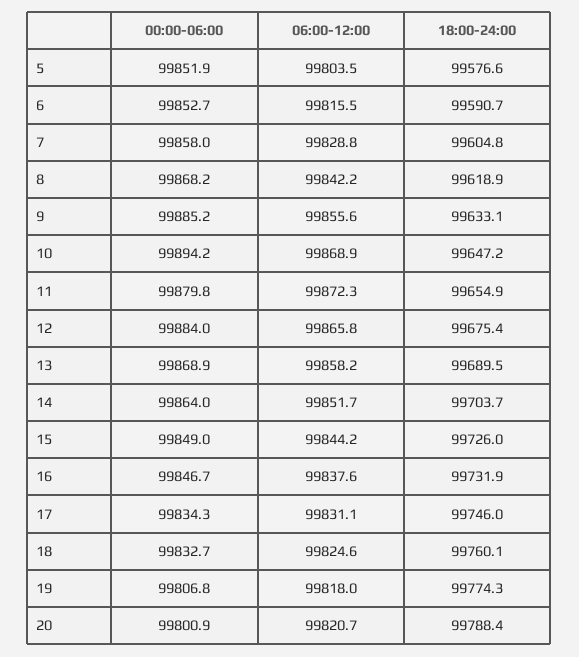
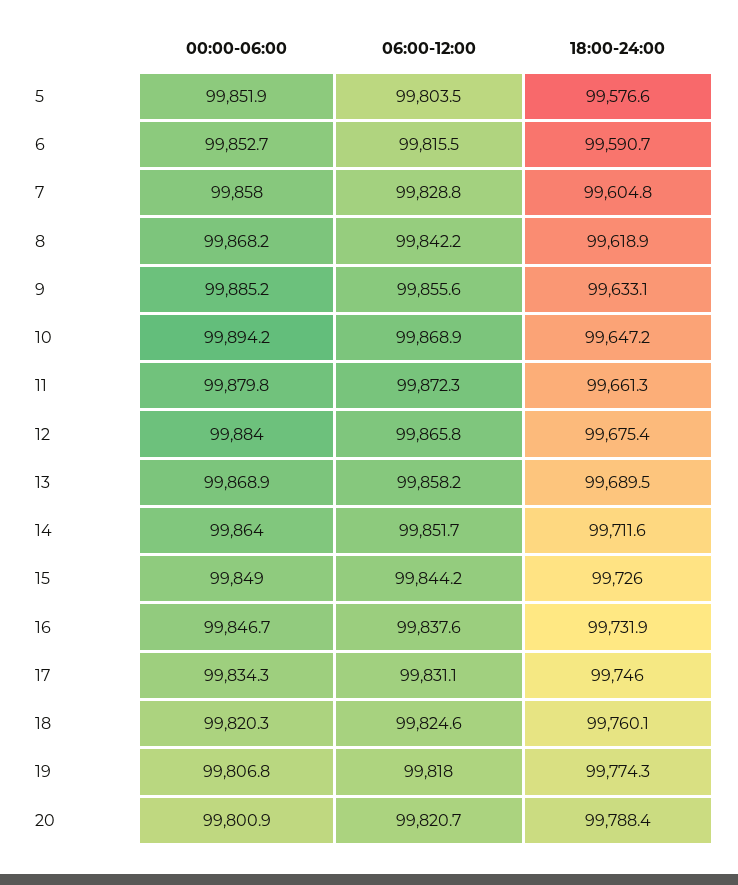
18:00-24:00, 11: 99654.9 -> 99661.3
18:00-24:00, 14: 99703.7 -> 99711.6
00:00-06:00, 18: 99832.7 -> 99820.3

